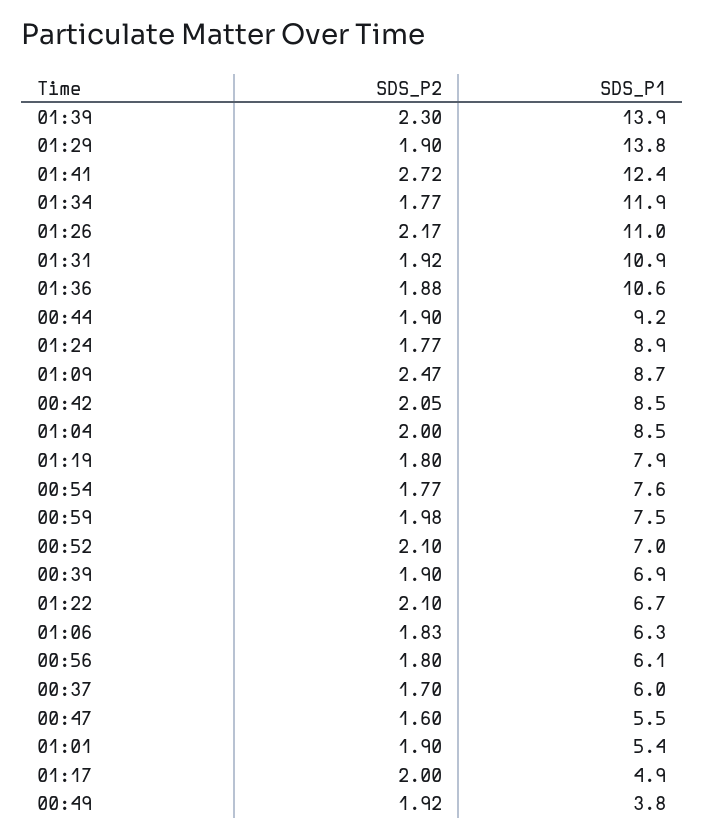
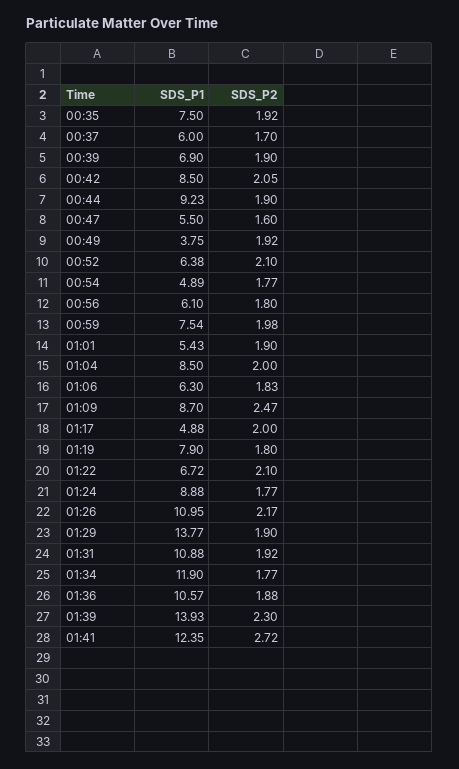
SDS_P1, 00:54: 7.6 -> 4.89
SDS_P1, 00:52: 7 -> 6.38
SDS_P1, 00:35: none -> 7.5
SDS_P2, 00:35: none -> 1.92

